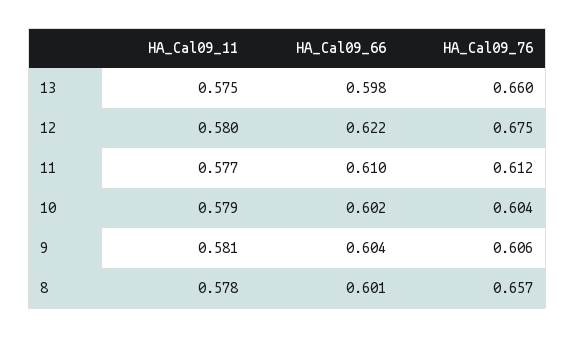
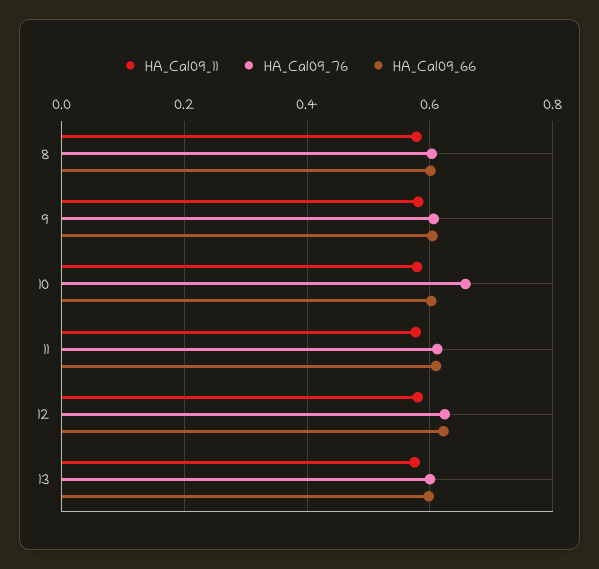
HA_Cal09_76, 13: 0.66 -> 0.6
HA_Cal09_76, 12: 0.675 -> 0.62
HA_Cal09_76, 10: 0.604 -> 0.66
HA_Cal09_76, 8: 0.657 -> 0.6

